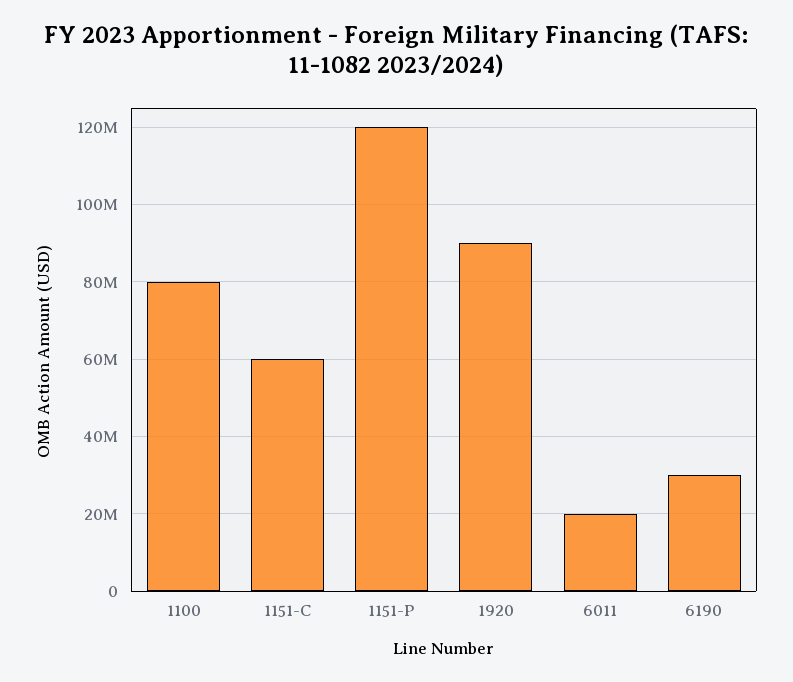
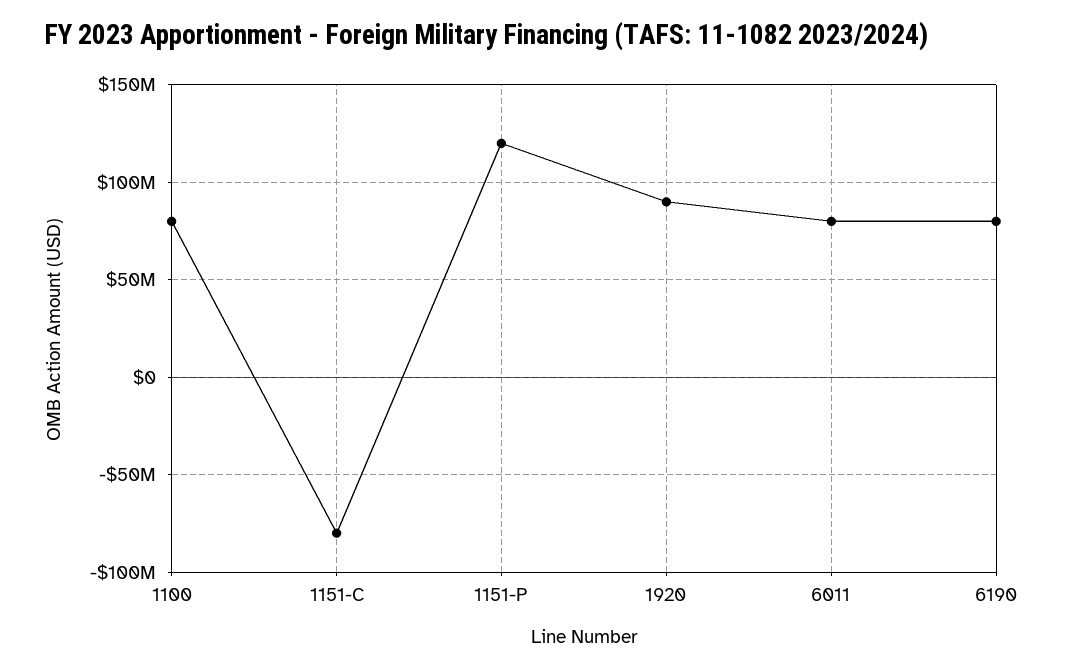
1151-C: 60000000 -> -80000000
6011: 20000000 -> 80000000
6190: 30000000 -> 80000000

